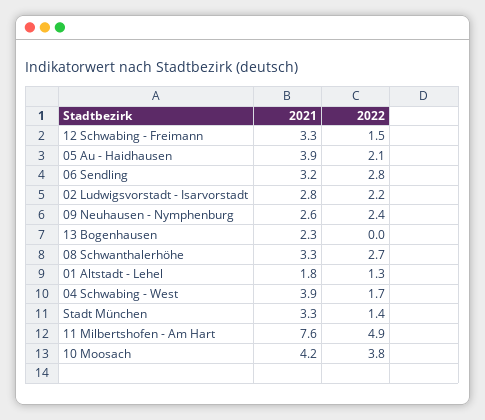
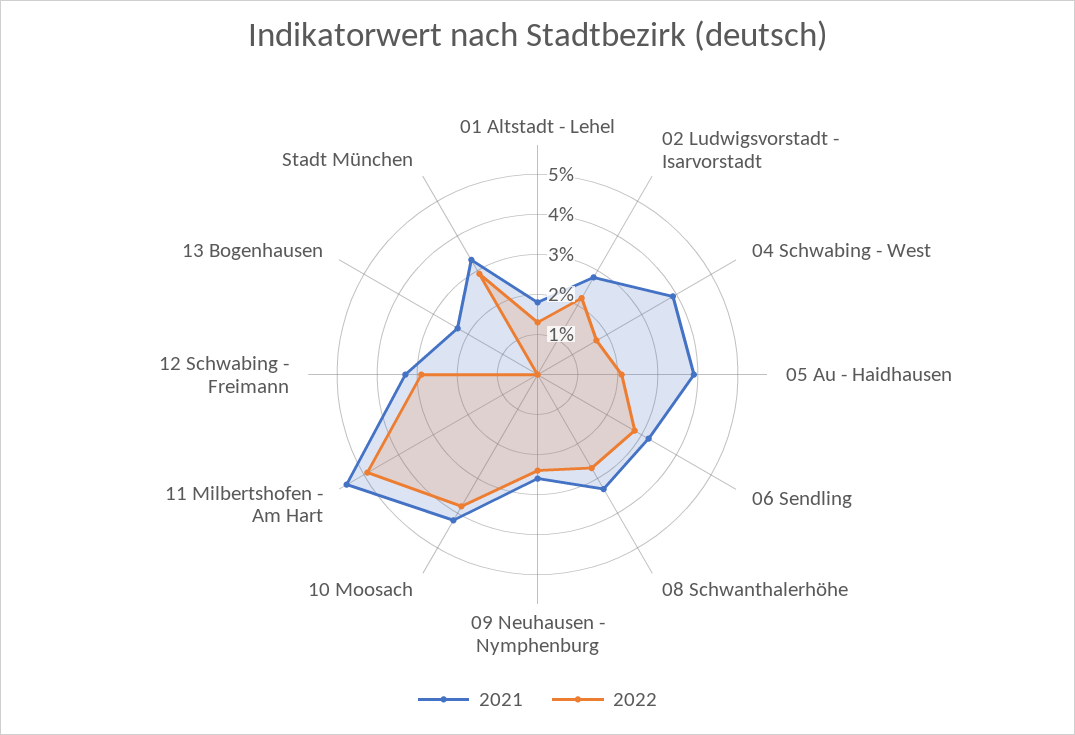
2022, 12 Schwabing - Freimann: 1.5 -> 3
2022, Stadt München: 1.4 -> 3
2021, 11 Milbertshofen - Am Hart: 7.6 -> 5.5

